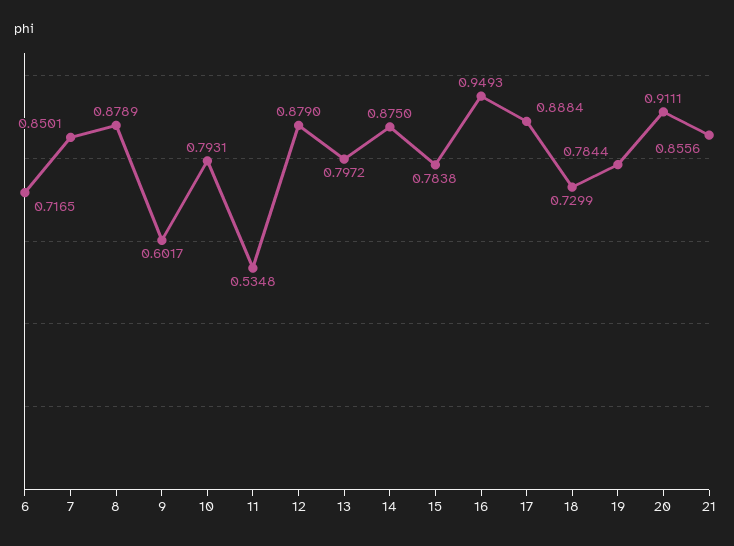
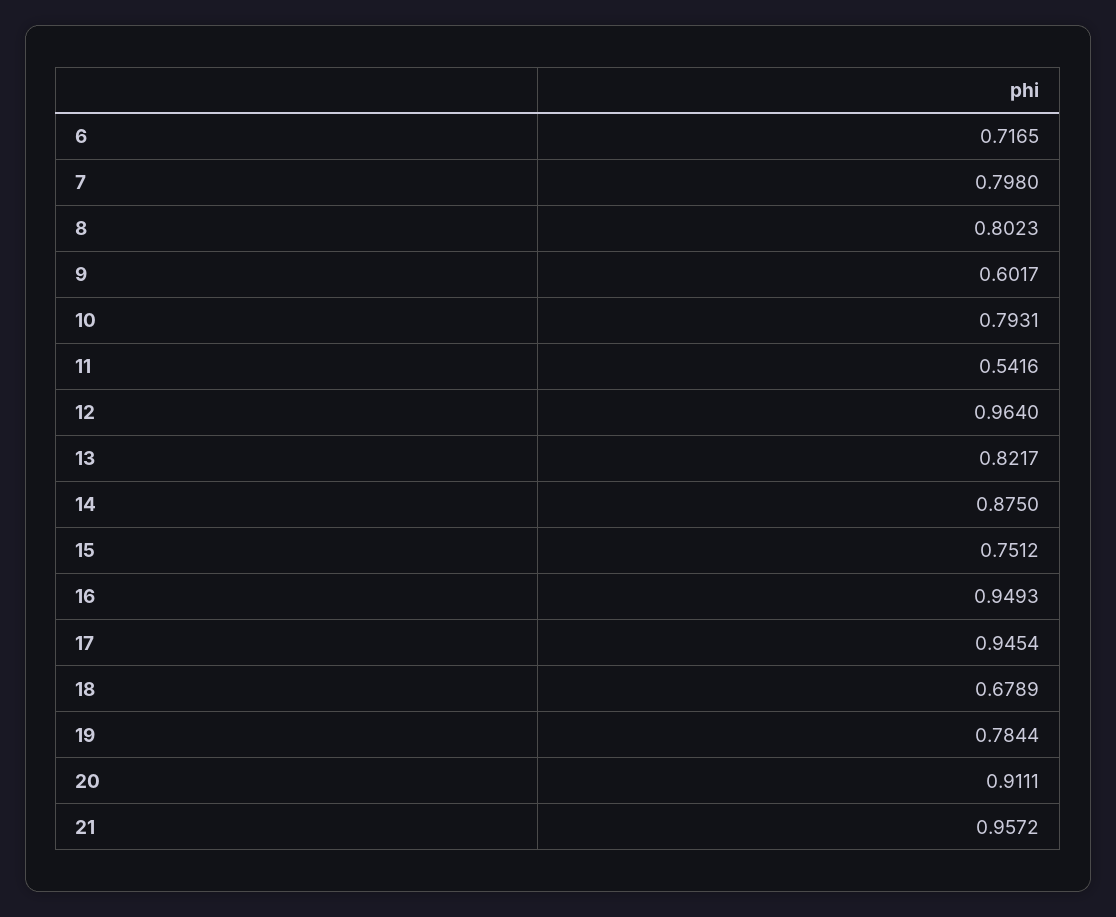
7: 0.8501 -> 0.798
8: 0.8789 -> 0.8023
11: 0.5348 -> 0.5416
12: 0.879 -> 0.964
13: 0.7972 -> 0.8217
15: 0.7838 -> 0.7512
17: 0.8884 -> 0.9454
18: 0.7299 -> 0.6789
21: 0.8556 -> 0.9572

